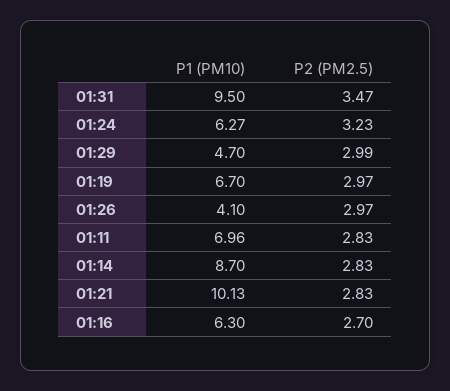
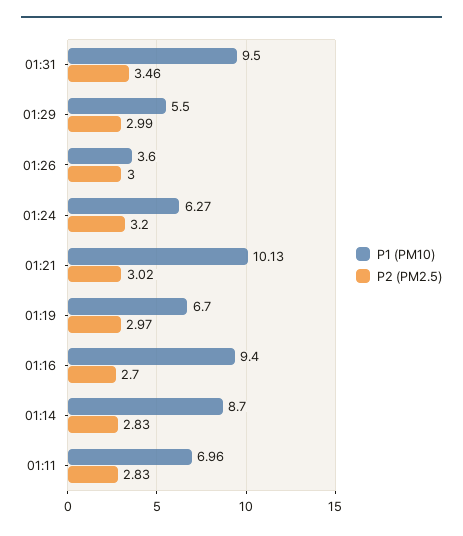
P2 (PM2.5), 01:31: 3.47 -> 3.46
P2 (PM2.5), 01:24: 3.23 -> 3.2
P1 (PM10), 01:29: 4.7 -> 5.5
P1 (PM10), 01:26: 4.1 -> 3.6
P2 (PM2.5), 01:26: 2.97 -> 3
P2 (PM2.5), 01:21: 2.83 -> 3.02
P1 (PM10), 01:16: 6.3 -> 9.4

